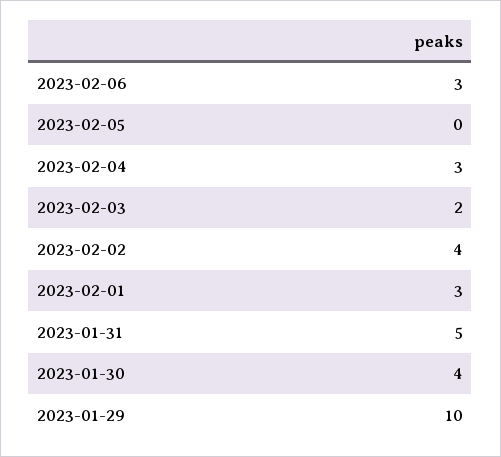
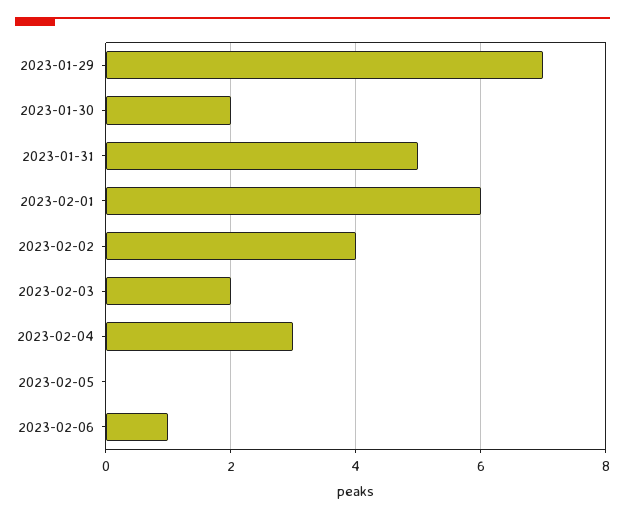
2023-02-06: 3 -> 1
2023-02-01: 3 -> 6
2023-01-30: 4 -> 2
2023-01-29: 10 -> 7

